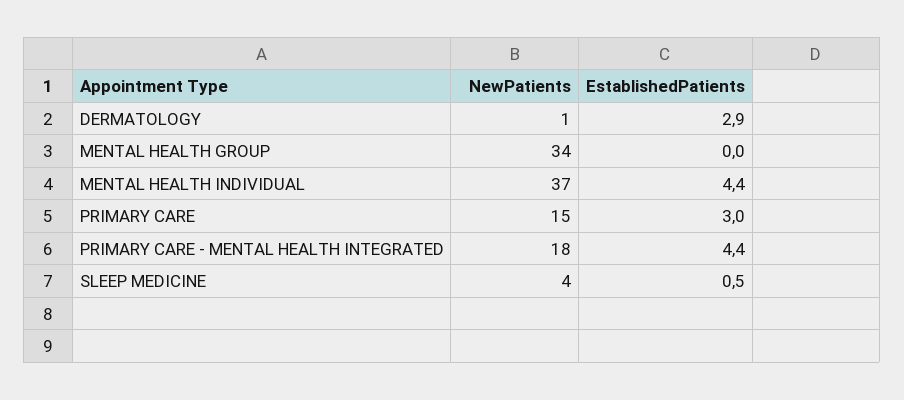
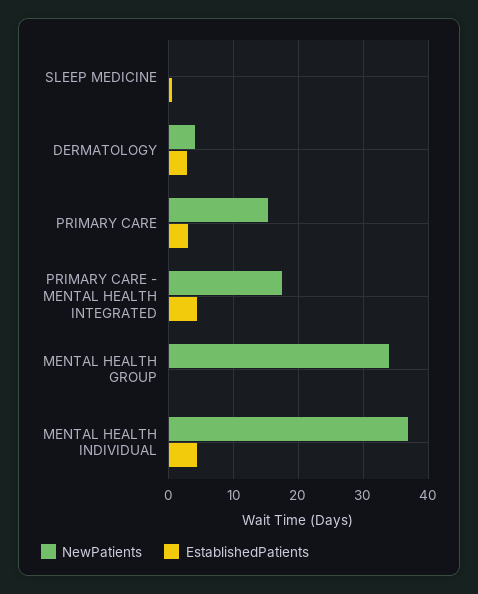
NewPatients, DERMATOLOGY: 1 -> 4
NewPatients, SLEEP MEDICINE: 4 -> 0

